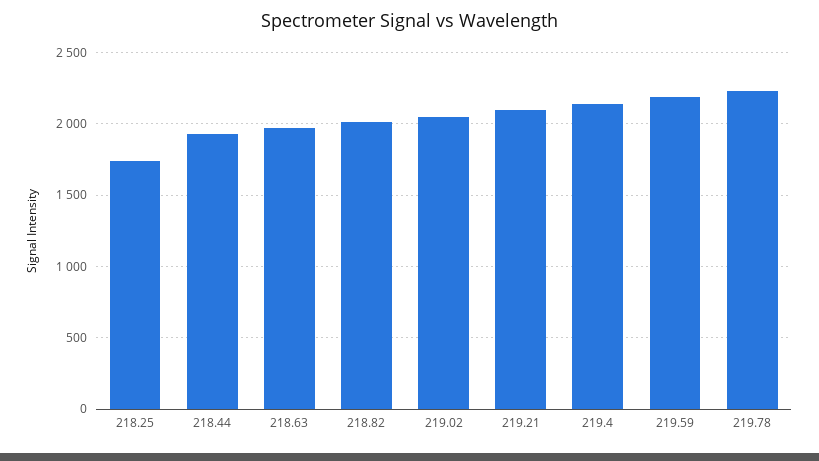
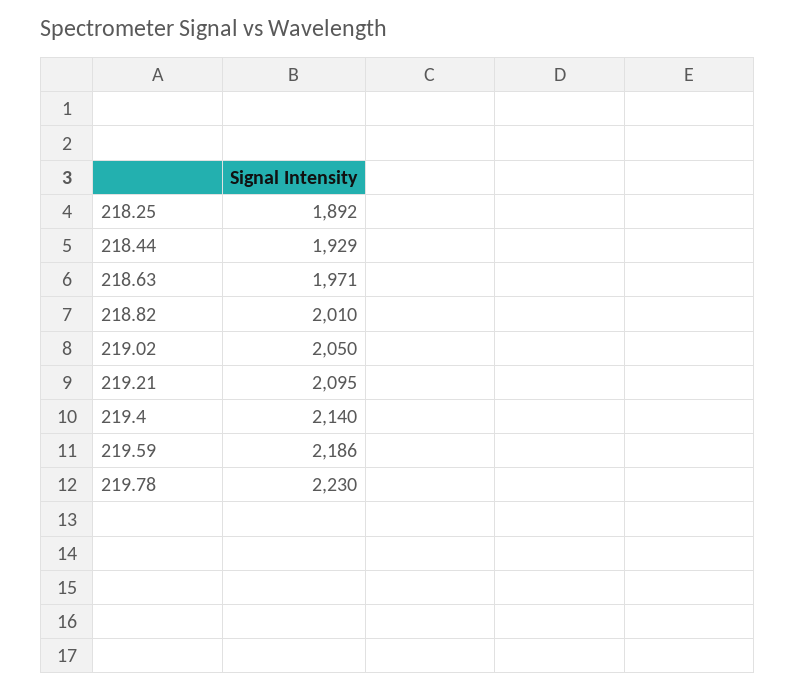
218.25: 1750 -> 1892

